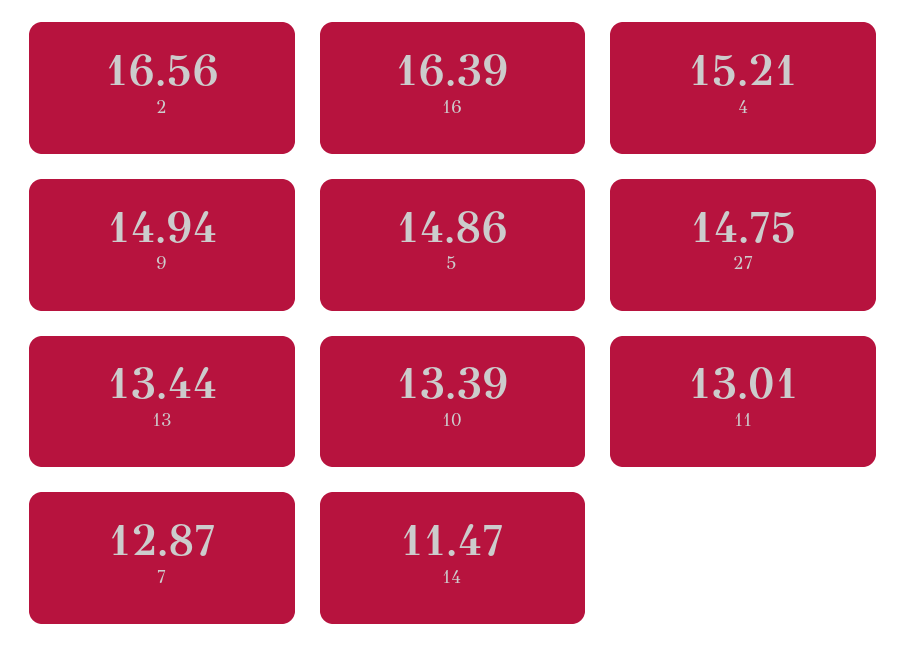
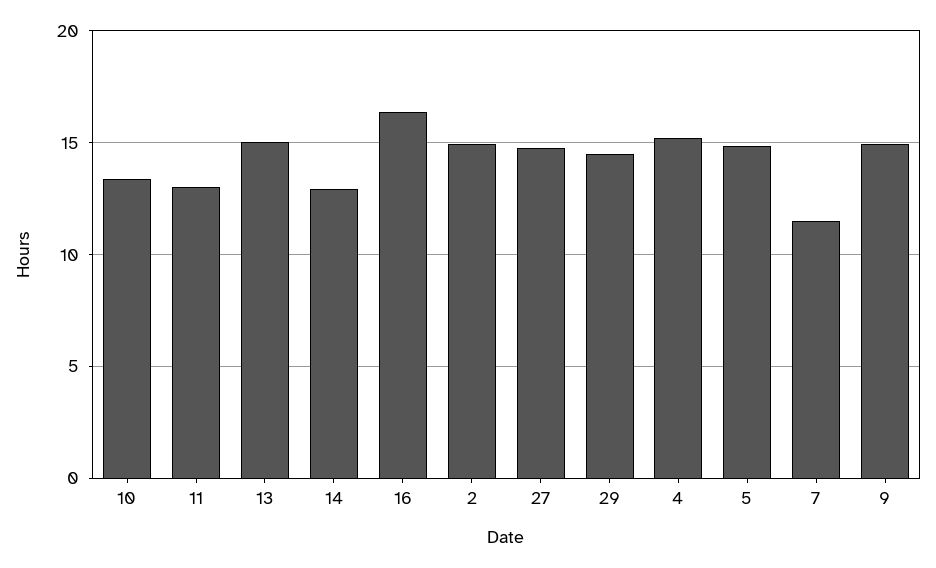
2: 16.56 -> 15
13: 13.44 -> 15
7: 12.87 -> 11.5
14: 11.47 -> 13
29: none -> 14.5

